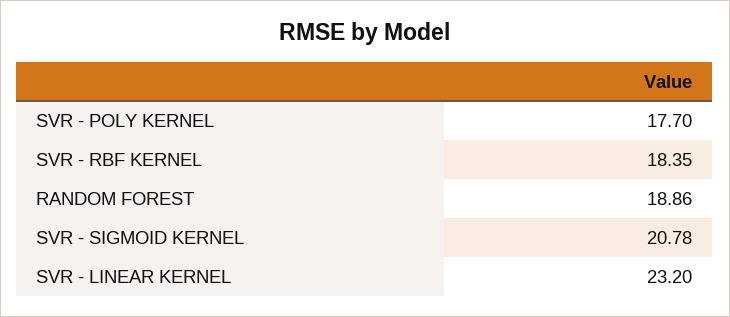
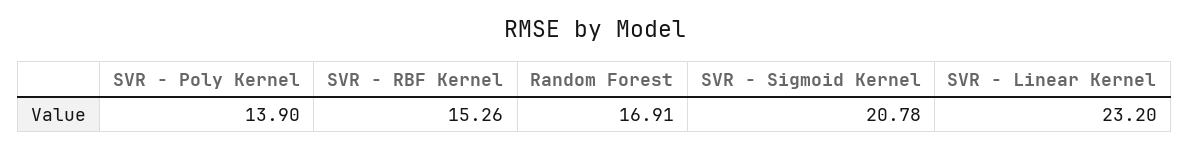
SVR - POLY KERNEL: 17.7 -> 13.9
SVR - RBF KERNEL: 18.35 -> 15.26
RANDOM FOREST: 18.86 -> 16.91

